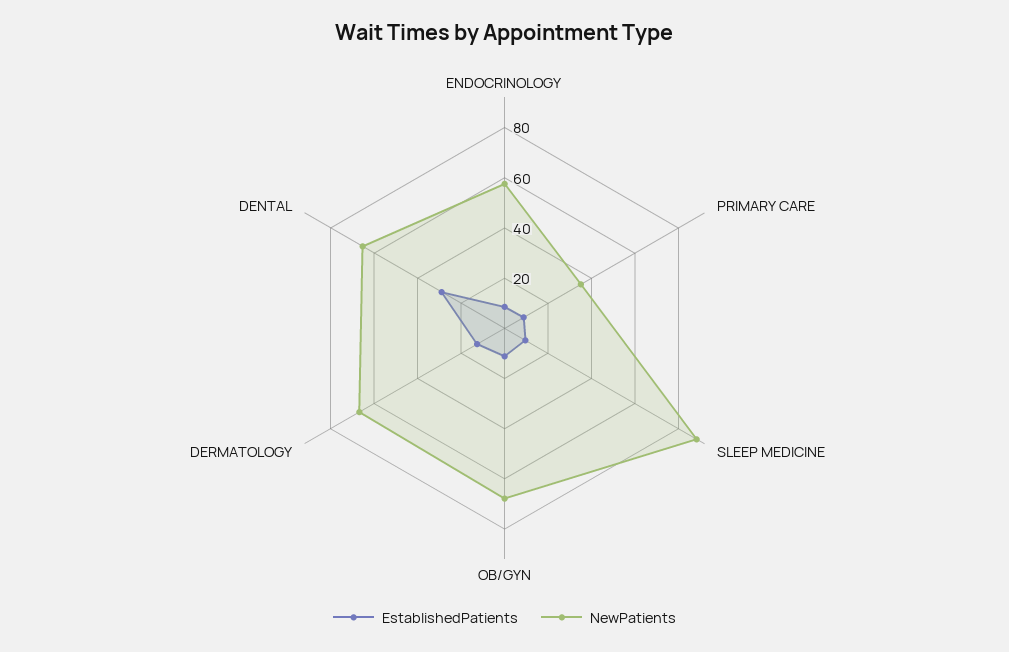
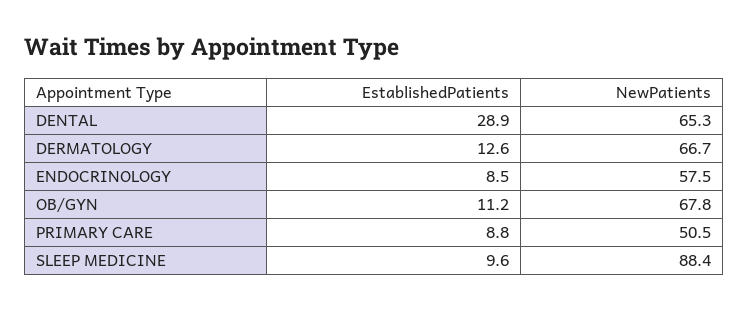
NewPatients, PRIMARY CARE: 35 -> 50.5

